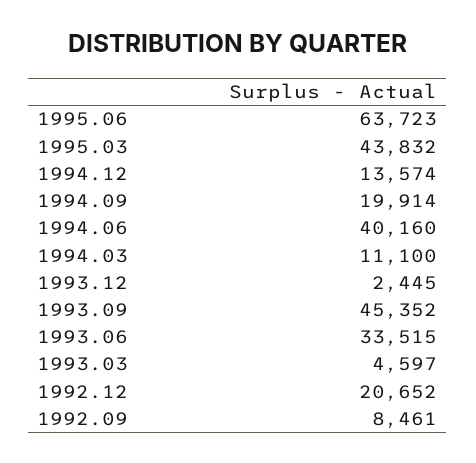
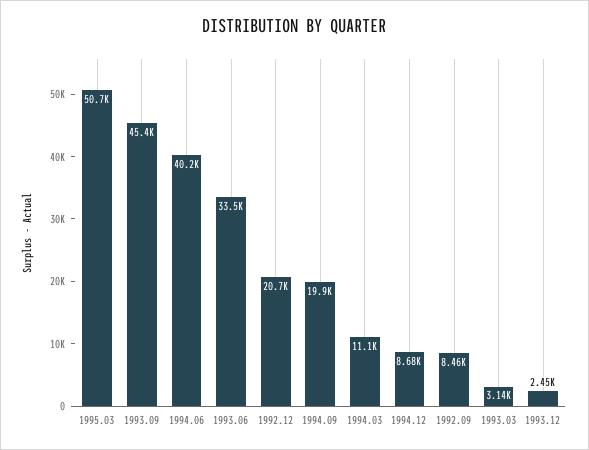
1995.06: 63723 -> none
1995.03: 43832 -> 50700
1994.12: 13574 -> 8680
1993.03: 4597 -> 3140

